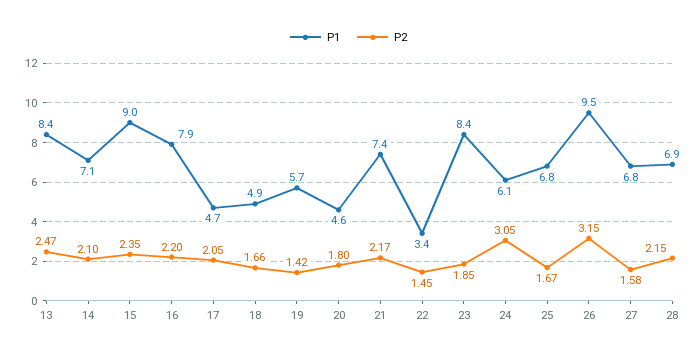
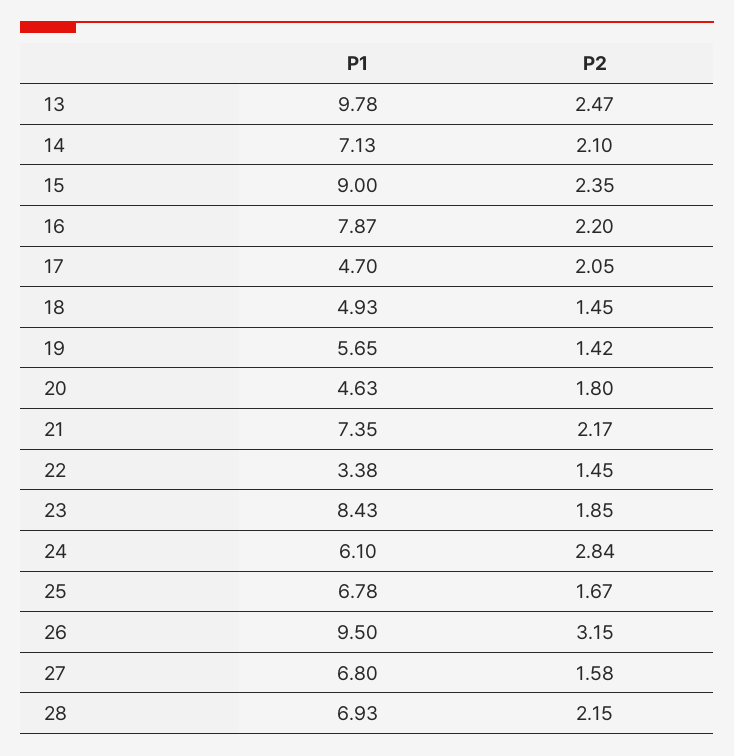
P1, 13: 8.4 -> 9.78
P2, 18: 1.66 -> 1.45
P2, 24: 3.05 -> 2.84

